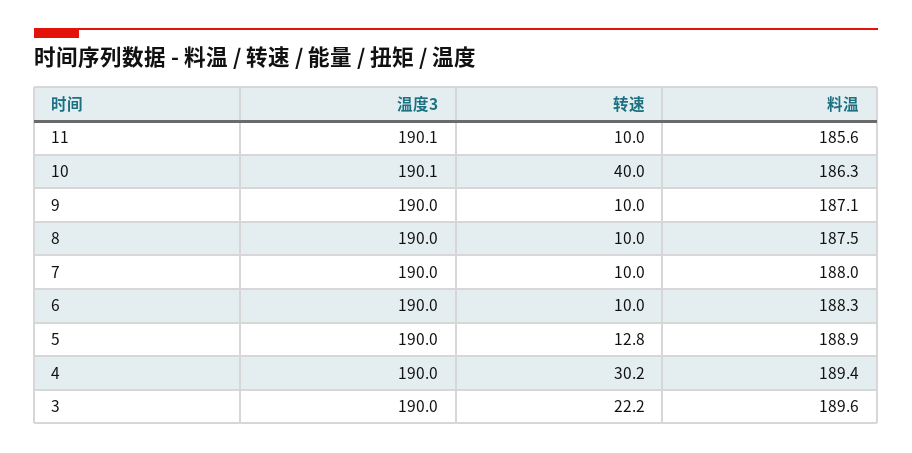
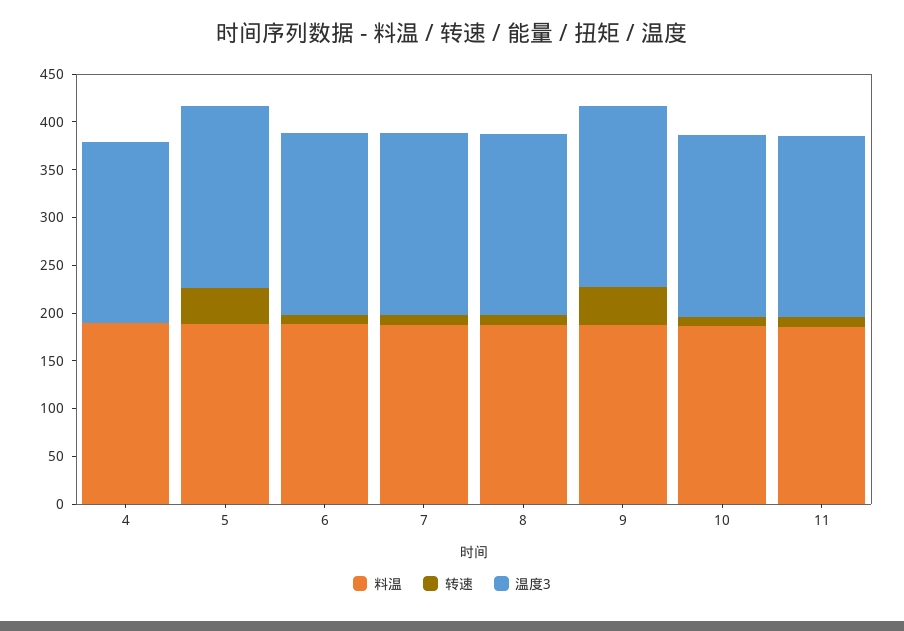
转速, 10: 40 -> 10
转速, 9: 10 -> 40
转速, 5: 12.8 -> 40
转速, 4: 30.2 -> 0
温度3, 3: 190 -> none
转速, 3: 22.2 -> none
料温, 3: 189.6 -> none

